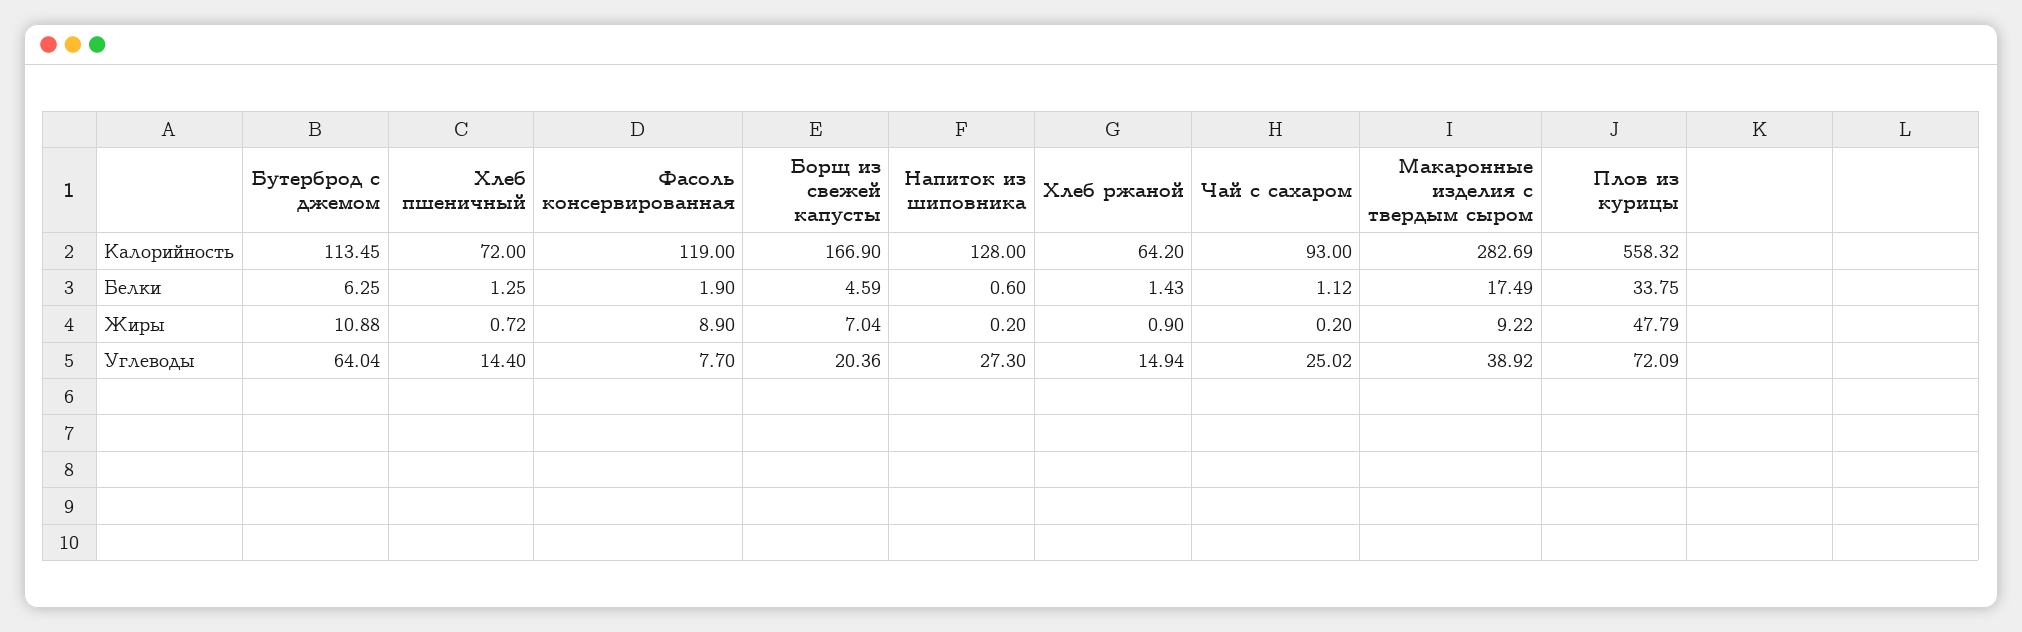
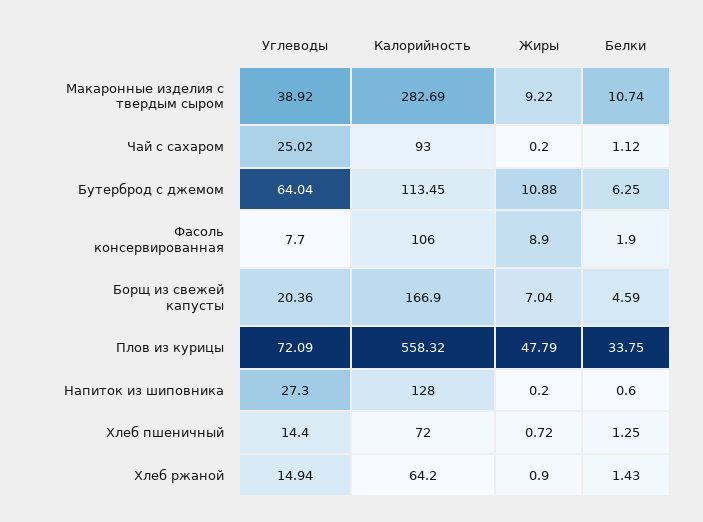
Фасоль консервированная, Калорийность: 119 -> 106
Макаронные изделия с твердым сыром, Белки: 17.49 -> 10.74

